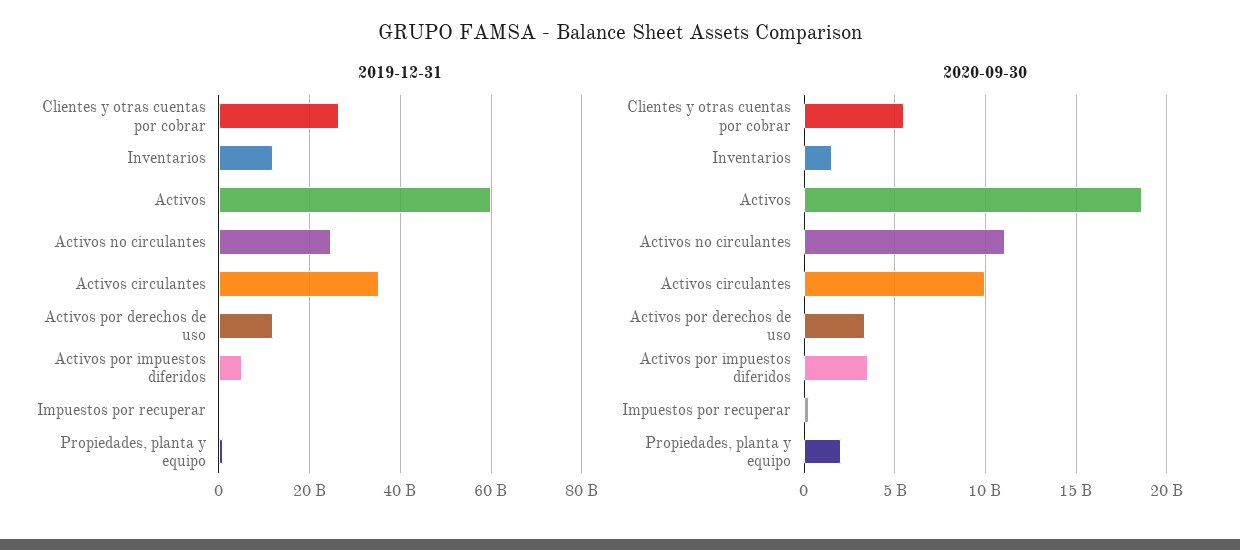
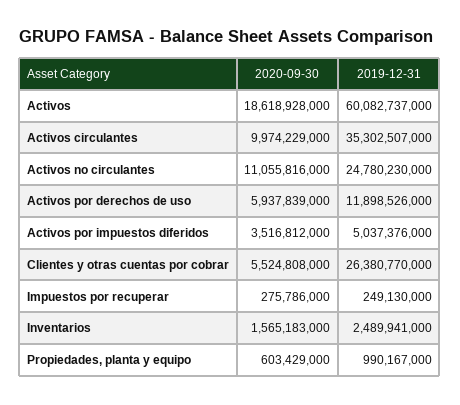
2019-12-31, Inventarios: 12000000000 -> 2489941000
2020-09-30, Activos por derechos de uso: 3500000000 -> 5937839000
2020-09-30, Propiedades, planta y equipo: 2000000000 -> 603429000

